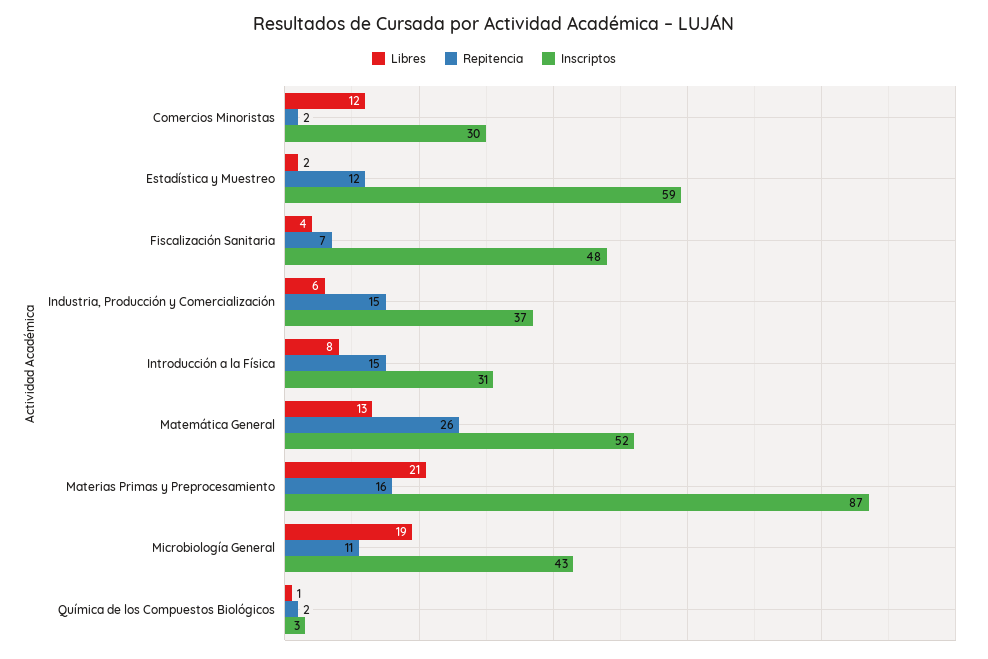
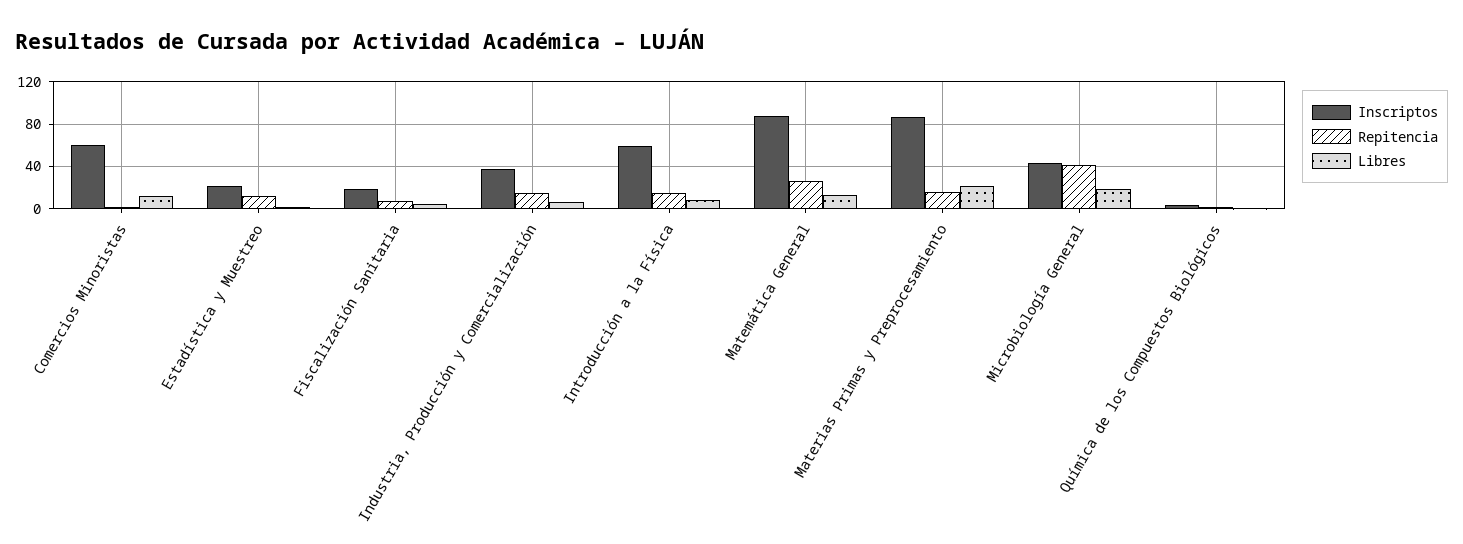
Inscriptos, Comercios Minoristas: 30 -> 60
Inscriptos, Estadística y Muestreo: 59 -> 20
Inscriptos, Fiscalización Sanitaria: 48 -> 20
Inscriptos, Introducción a la Física: 31 -> 60
Inscriptos, Matemática General: 52 -> 90
Repitencia, Microbiología General: 11 -> 40

